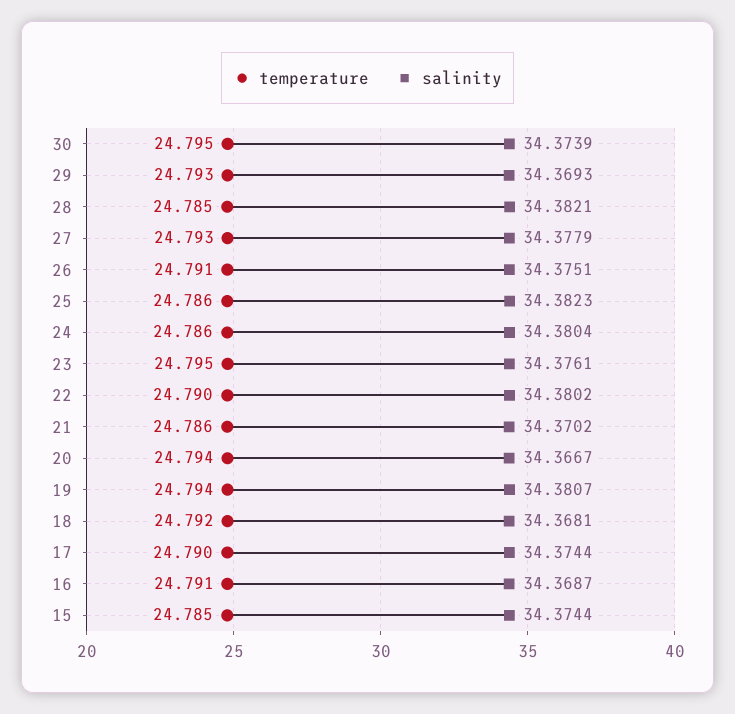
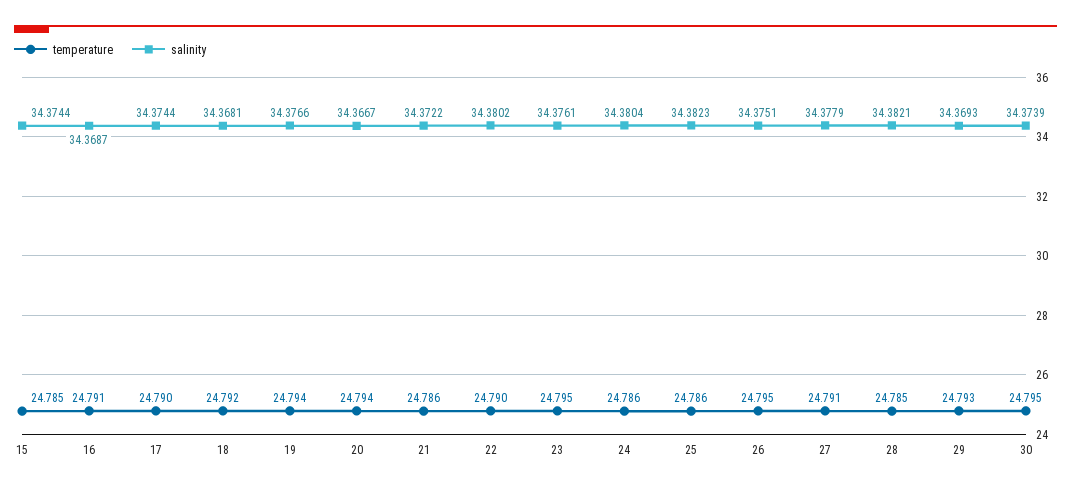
temperature, 27: 24.793 -> 24.791
temperature, 26: 24.791 -> 24.795
salinity, 21: 34.3702 -> 34.3722
salinity, 19: 34.3807 -> 34.3766

